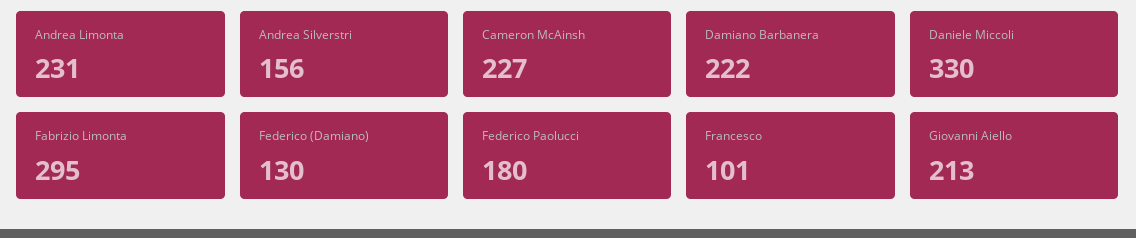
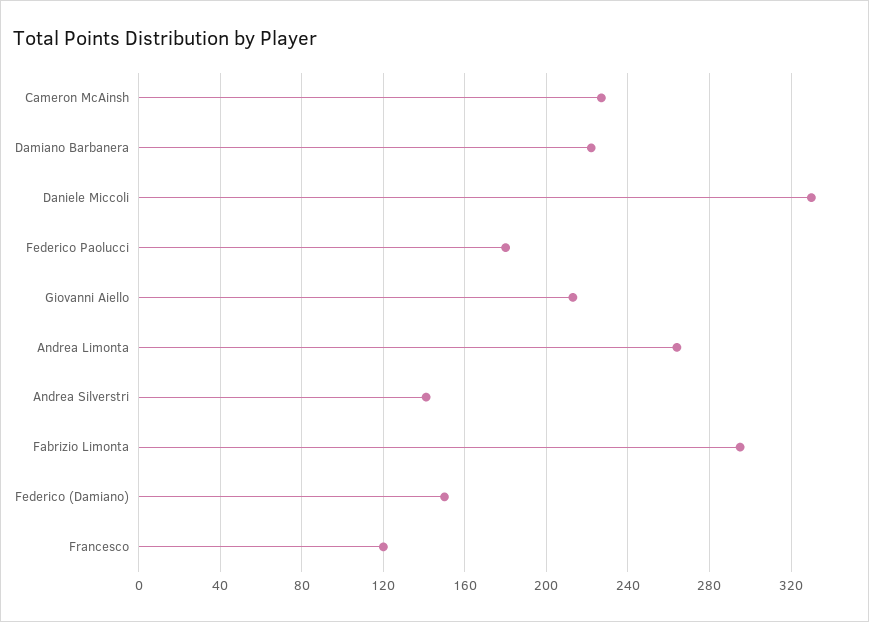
Andrea Limonta: 231 -> 265
Andrea Silverstri: 156 -> 140
Federico (Damiano): 130 -> 150
Francesco: 101 -> 120

